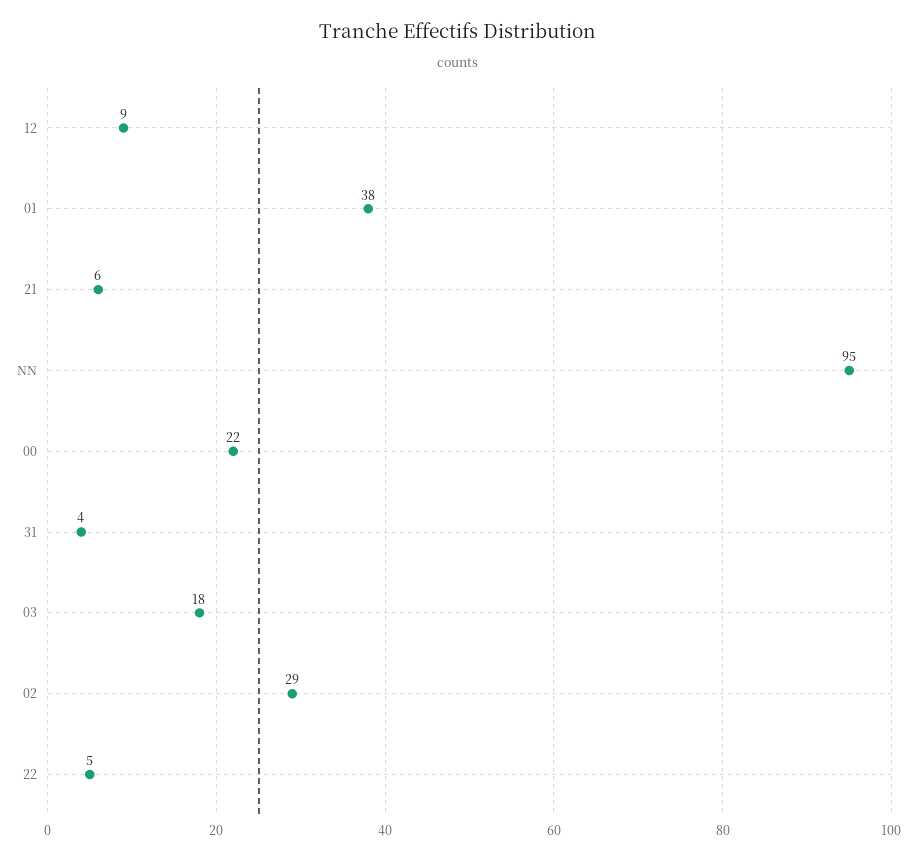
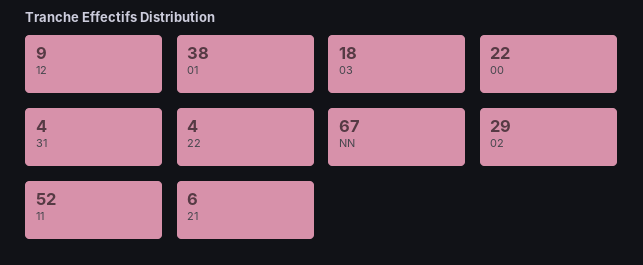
NN: 95 -> 67
22: 5 -> 4
11: none -> 52

